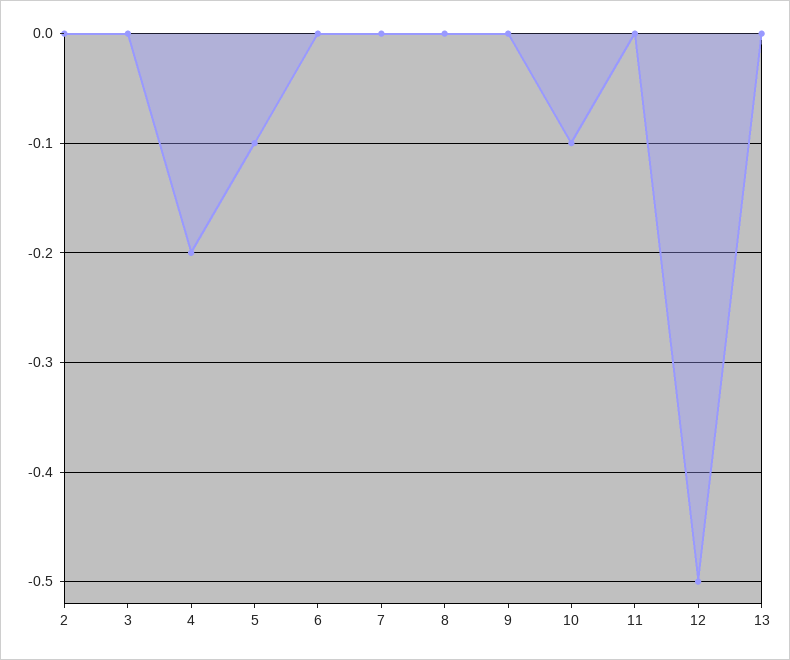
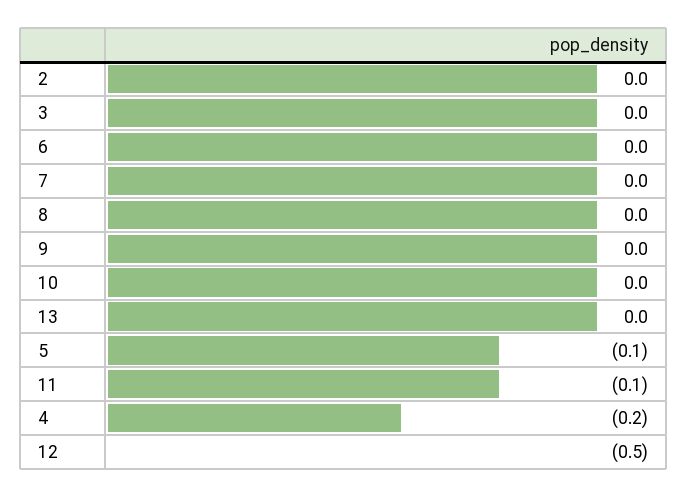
10: -0.1 -> 0
11: 0 -> -0.1

